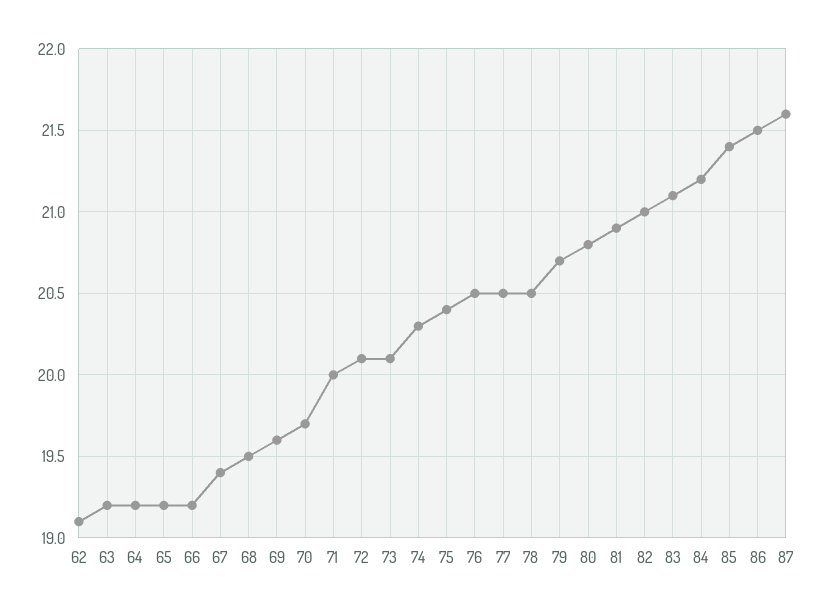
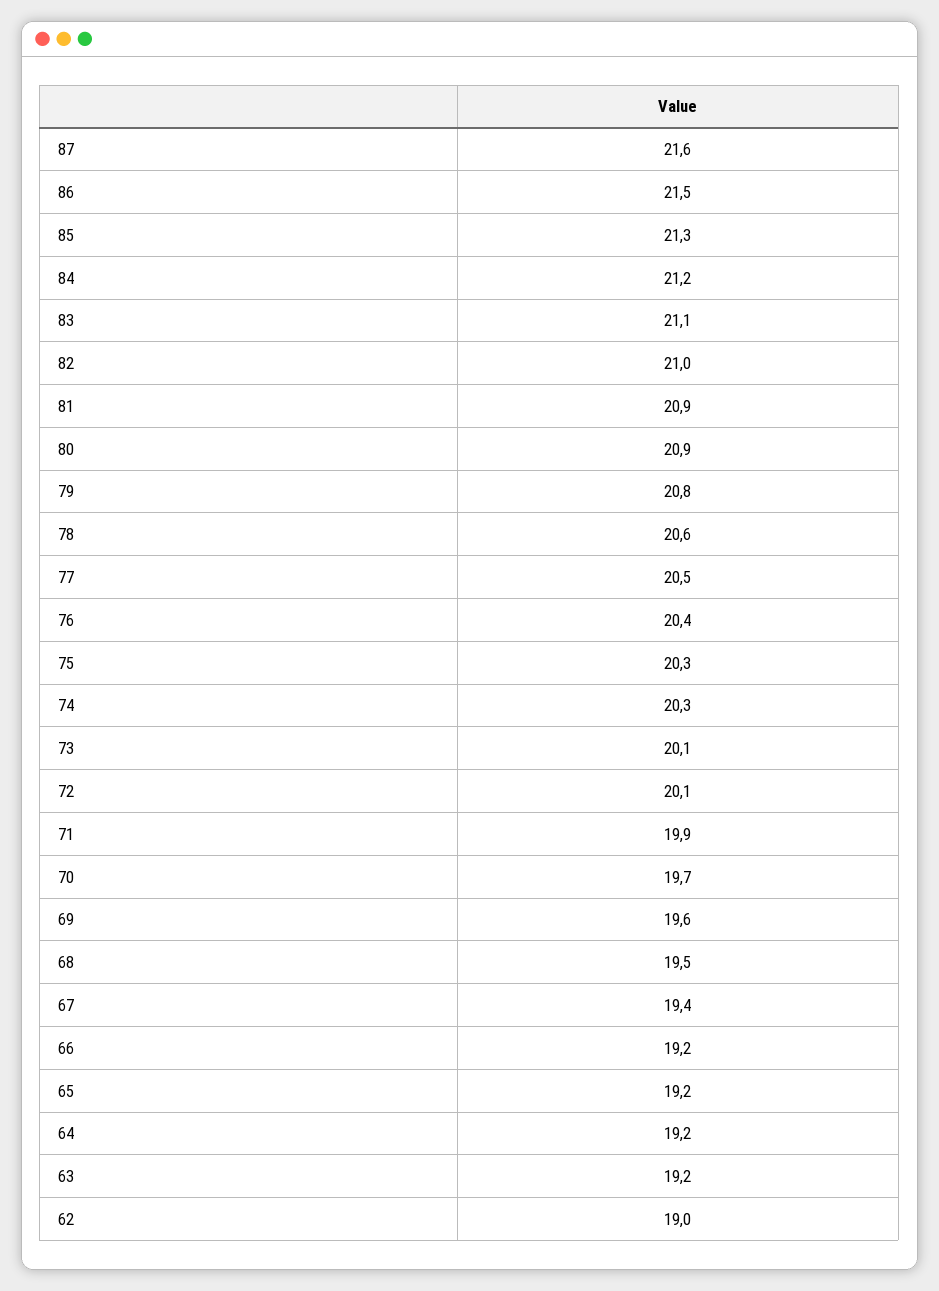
62: 19.1 -> 19
71: 20 -> 19.9
75: 20.4 -> 20.3
76: 20.5 -> 20.4
78: 20.5 -> 20.6
79: 20.7 -> 20.8
80: 20.8 -> 20.9
85: 21.4 -> 21.3

